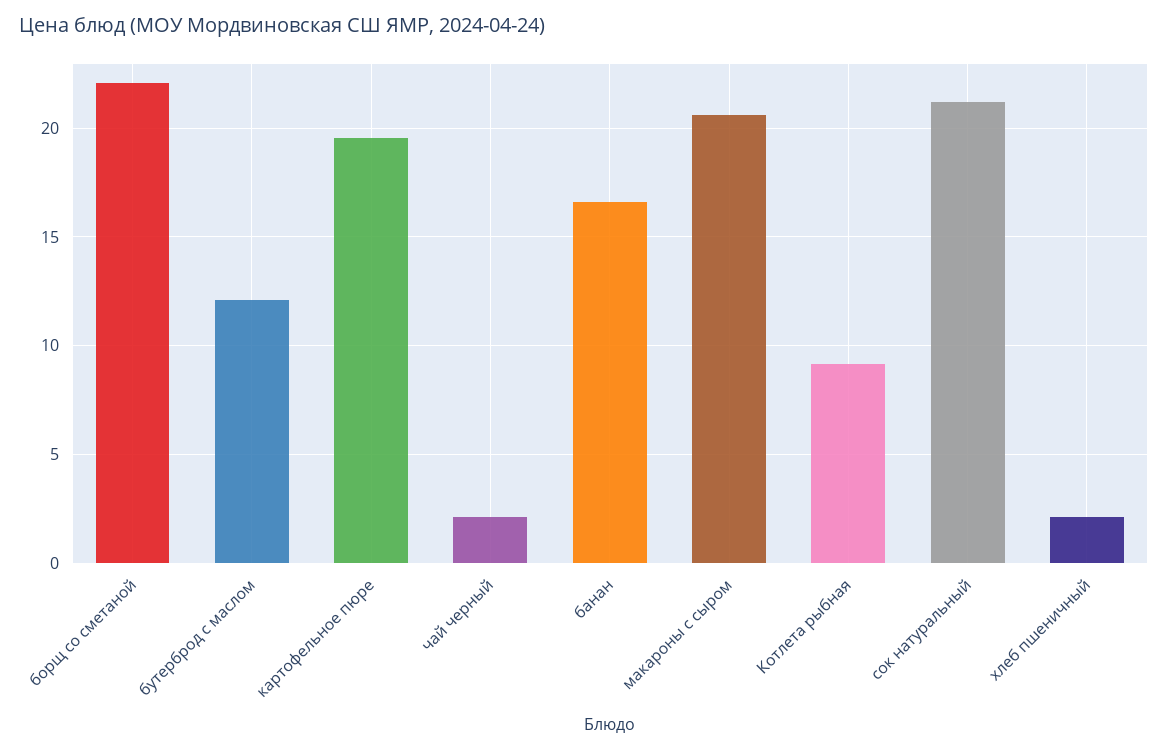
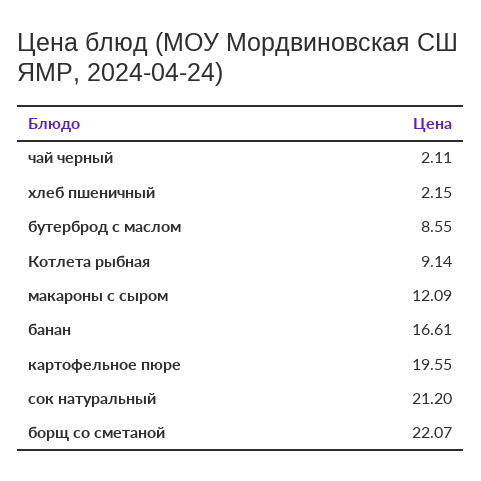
бутерброд с маслом: 12 -> 8.55
макароны с сыром: 20.5 -> 12.09

